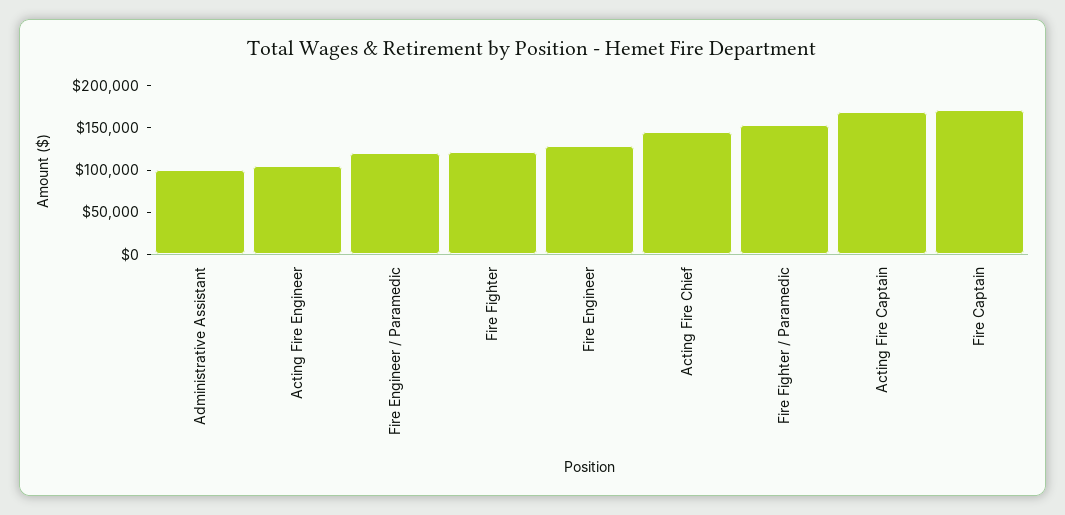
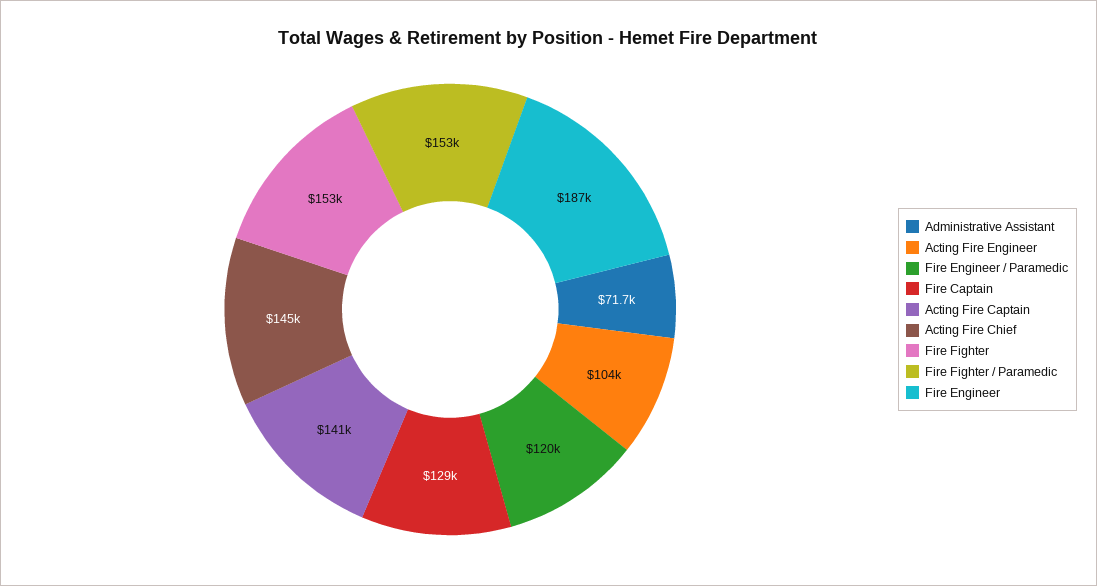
Administrative Assistant: 100000 -> 71700
Fire Fighter: 120000 -> 153000
Fire Engineer: 130000 -> 187000
Acting Fire Captain: 170000 -> 141000
Fire Captain: 170000 -> 129000

